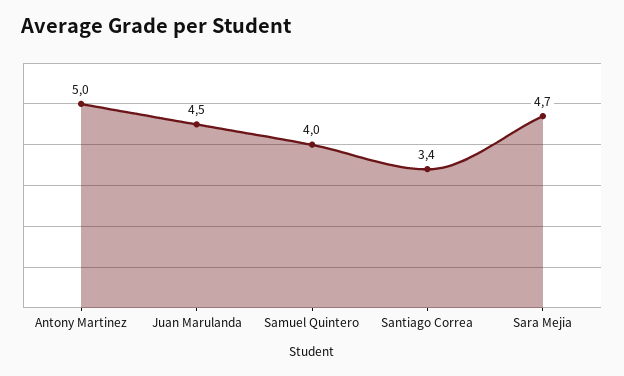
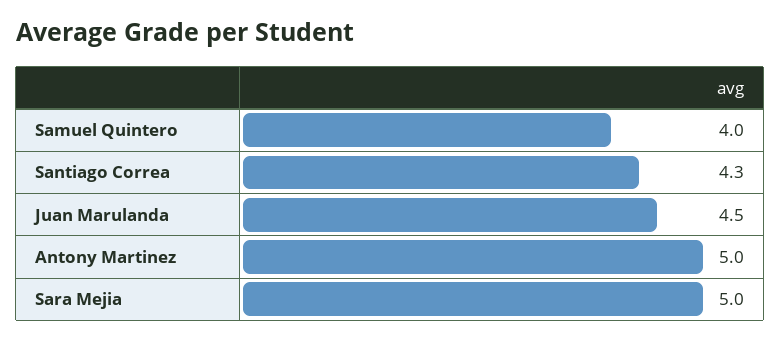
Santiago Correa: 3.4 -> 4.3
Sara Mejia: 4.7 -> 5

